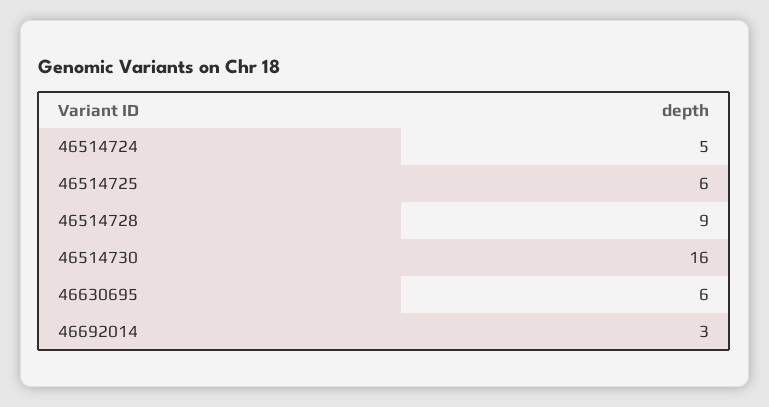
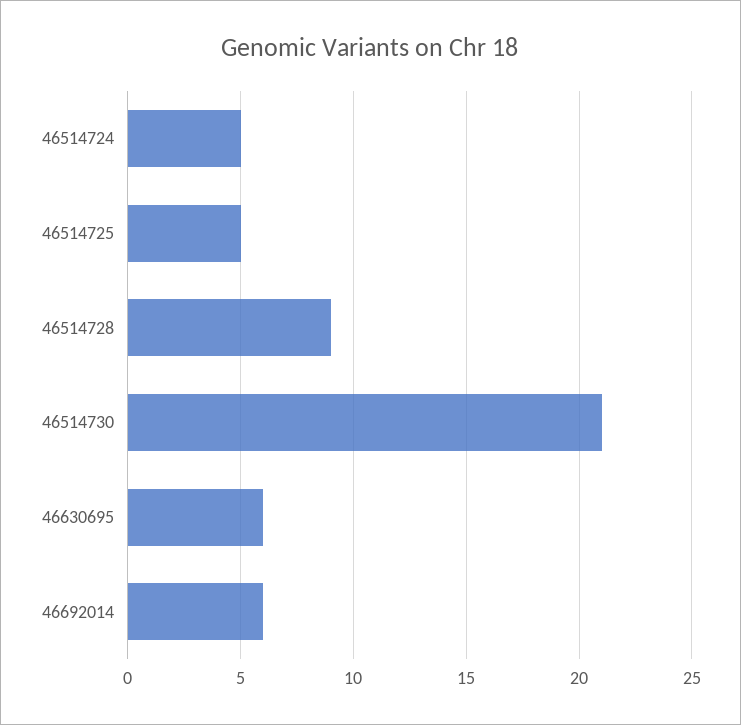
46514725: 6 -> 5
46514730: 16 -> 21
46692014: 3 -> 6

